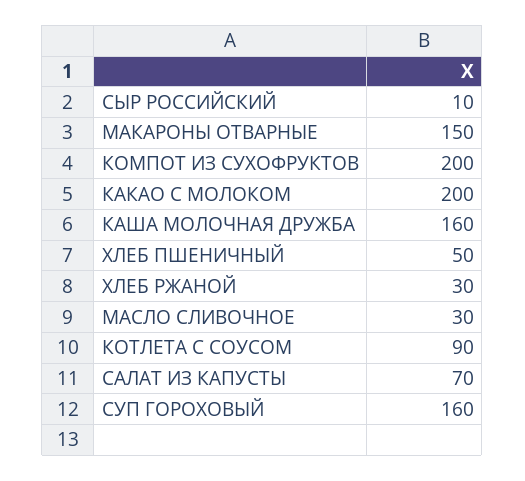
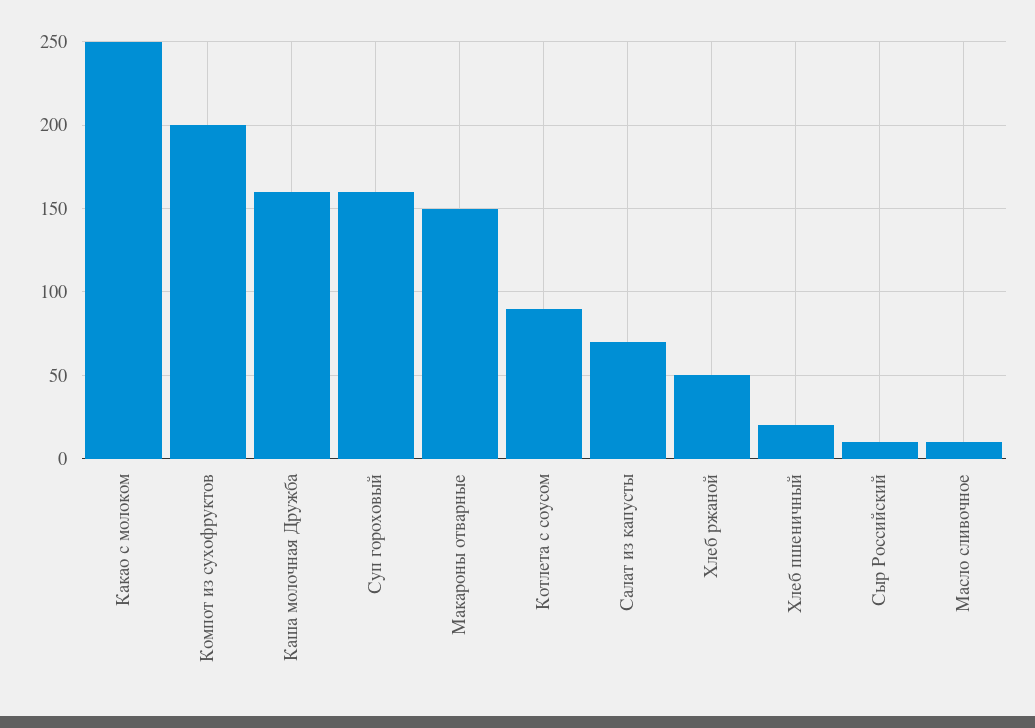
КАКАО С МОЛОКОМ: 200 -> 250
ХЛЕБ ПШЕНИЧНЫЙ: 50 -> 20
ХЛЕБ РЖАНОЙ: 30 -> 50
МАСЛО СЛИВОЧНОЕ: 30 -> 10

